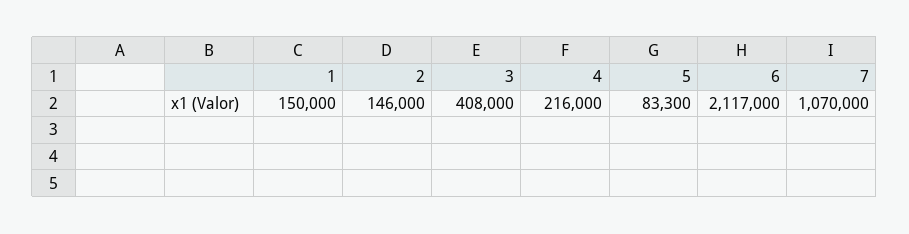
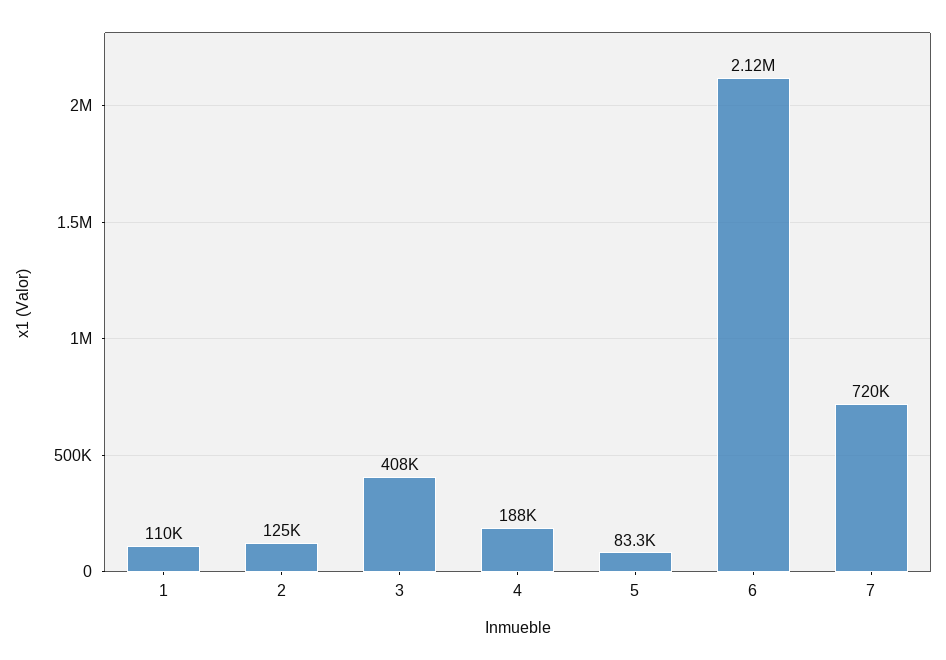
1: 150000 -> 110000
2: 146000 -> 125000
4: 216000 -> 188000
7: 1070000 -> 720000

